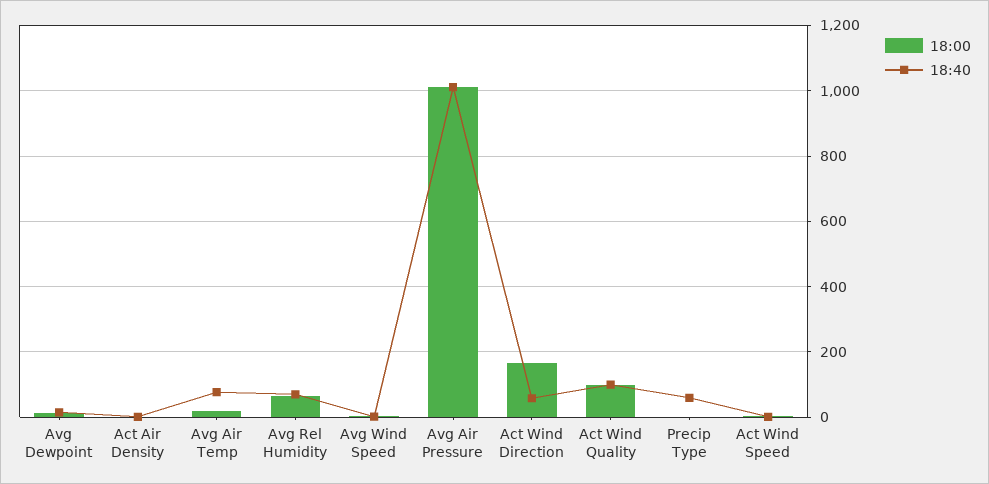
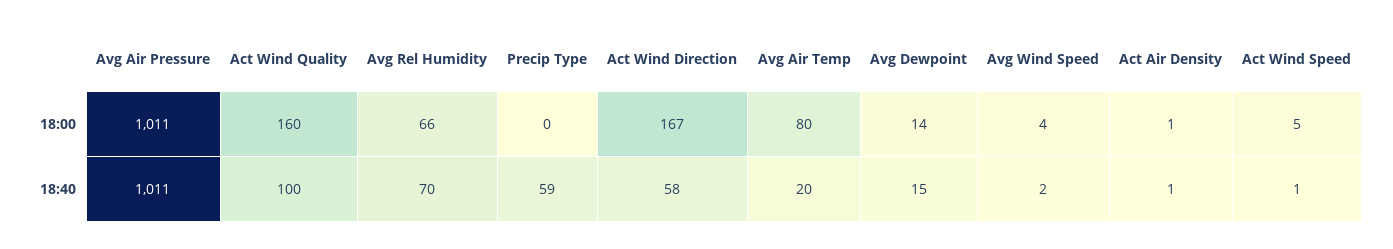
18:00, Avg Air Temp: 20 -> 80
18:40, Avg Air Temp: 80 -> 20
18:00, Act Wind Quality: 100 -> 160

